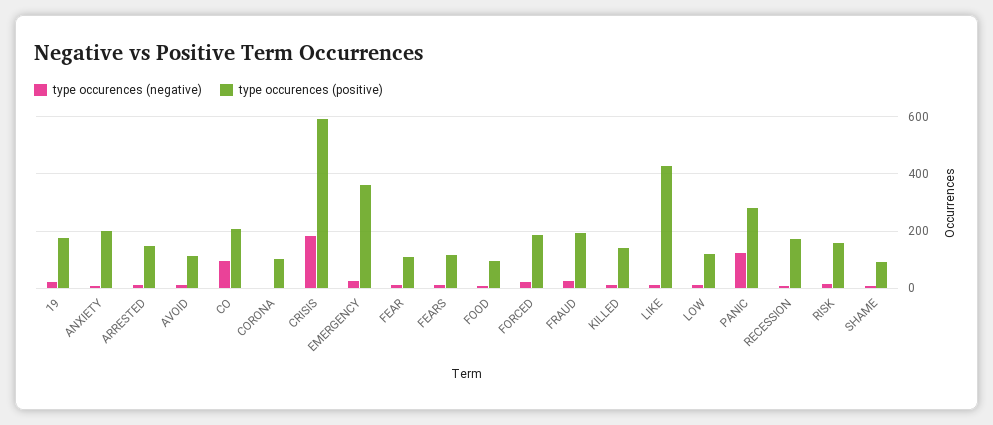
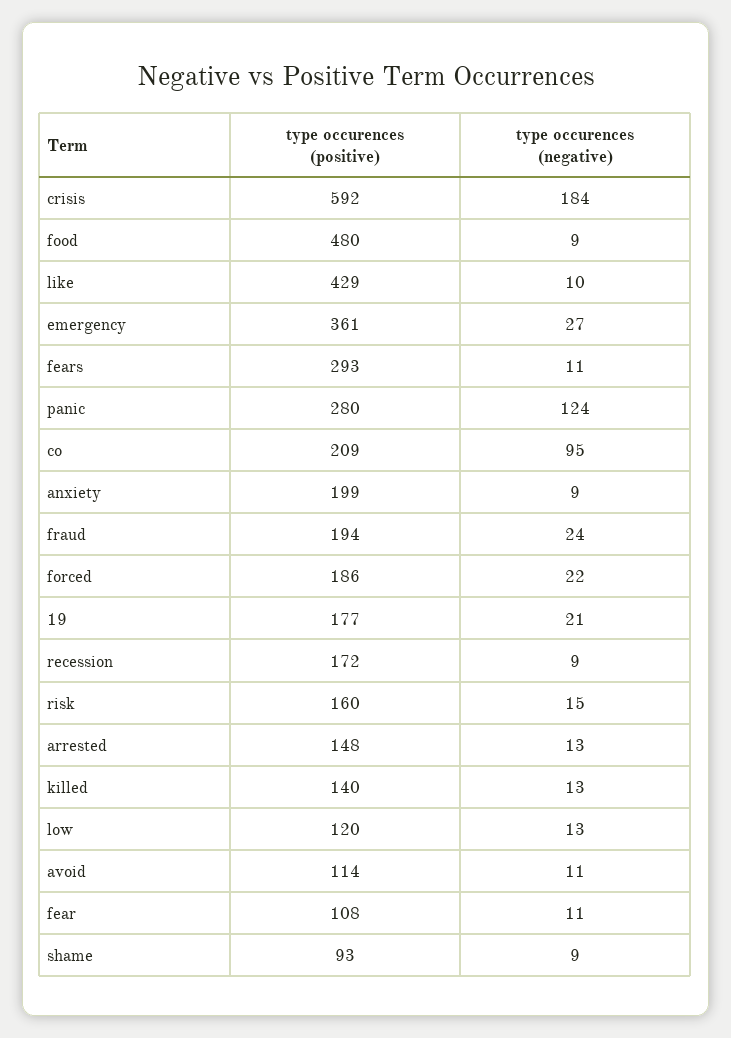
type occurences (negative), CORONA: 0 -> none
type occurences (positive), CORONA: 100 -> none
type occurences (positive), FEARS: 125 -> 293
type occurences (positive), FOOD: 100 -> 480

